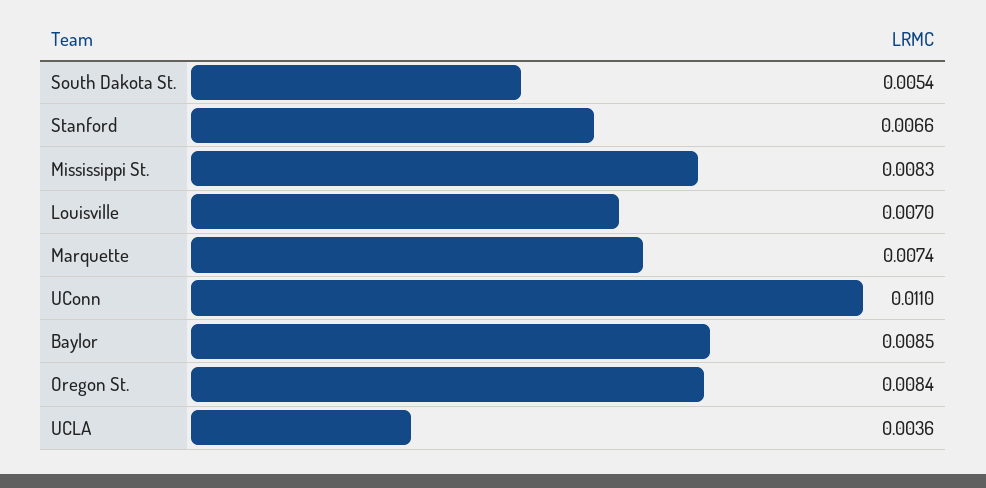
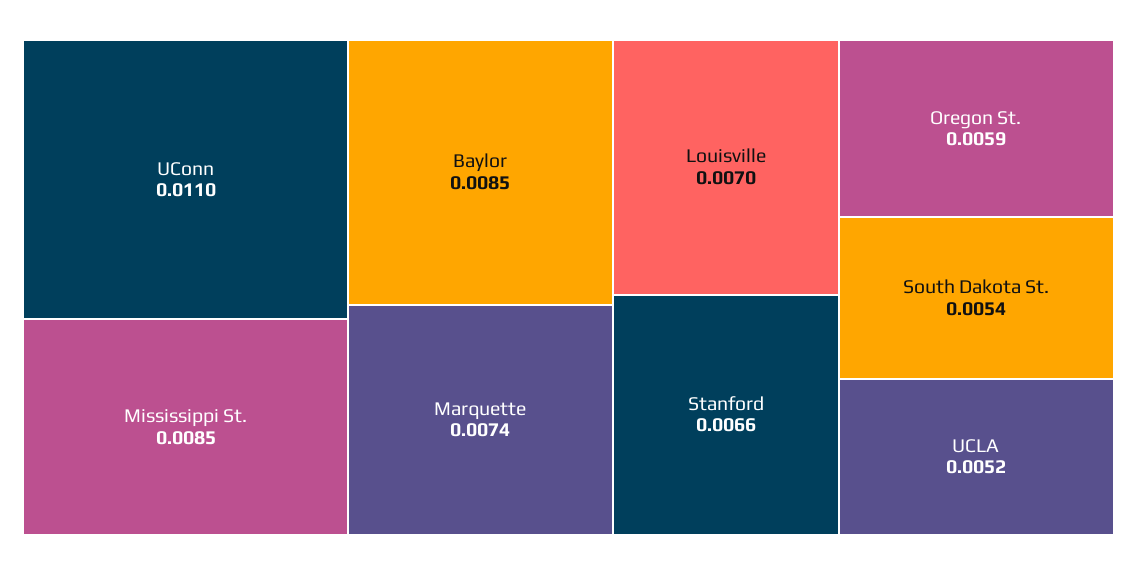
Mississippi St.: 0.0083 -> 0.0085
Oregon St.: 0.0084 -> 0.0059
UCLA: 0.0036 -> 0.0052

